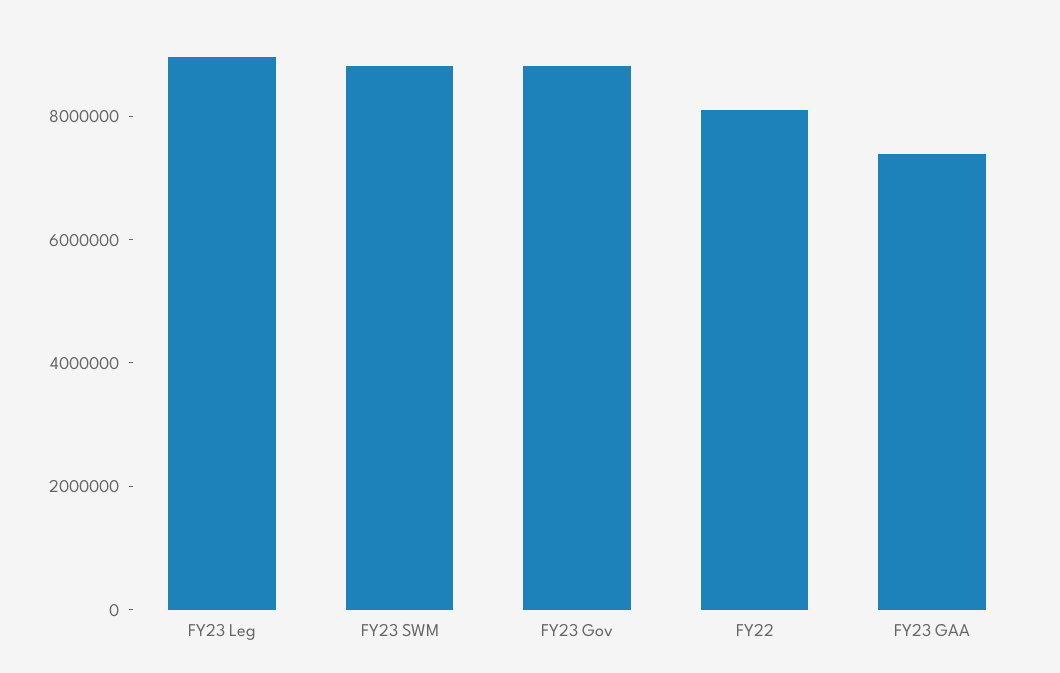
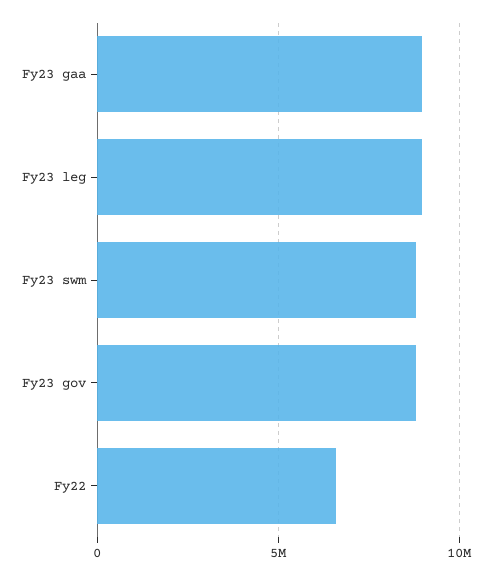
FY22: 8000000 -> 6500000
FY23 GAA: 7500000 -> 9000000

